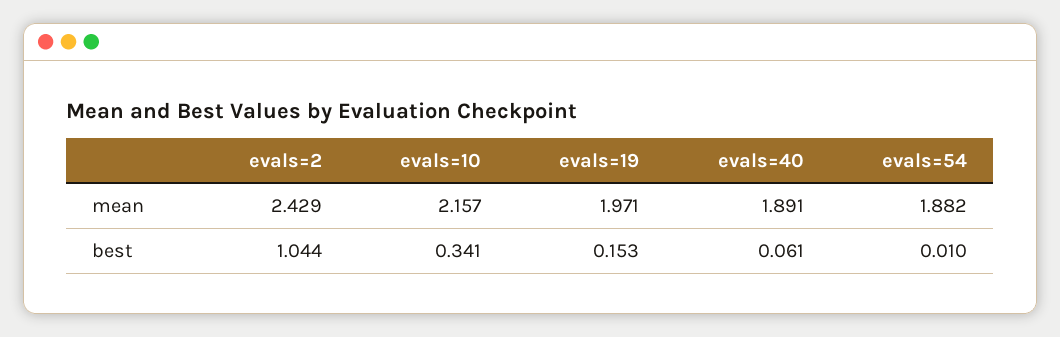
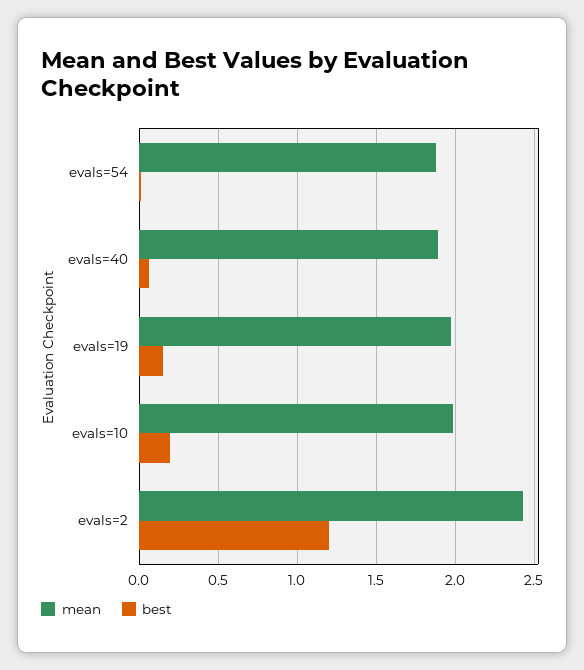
mean, evals=10: 2.157 -> 2
best, evals=2: 1.044 -> 1.2
best, evals=10: 0.341 -> 0.2

